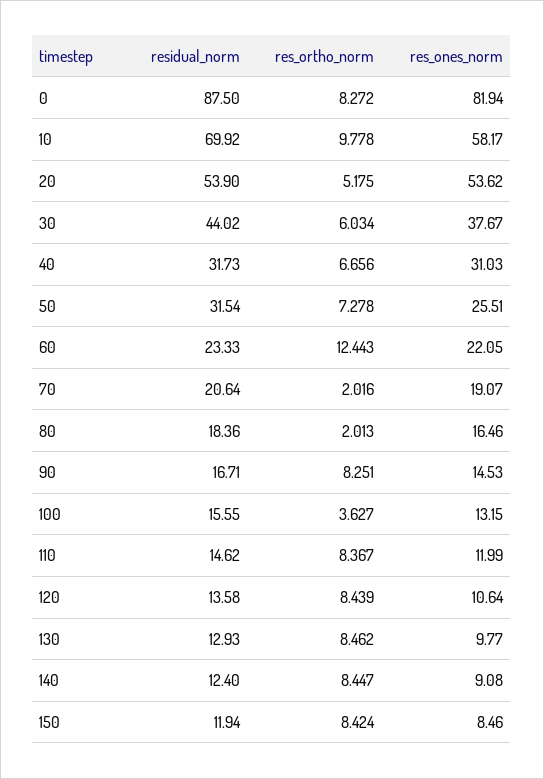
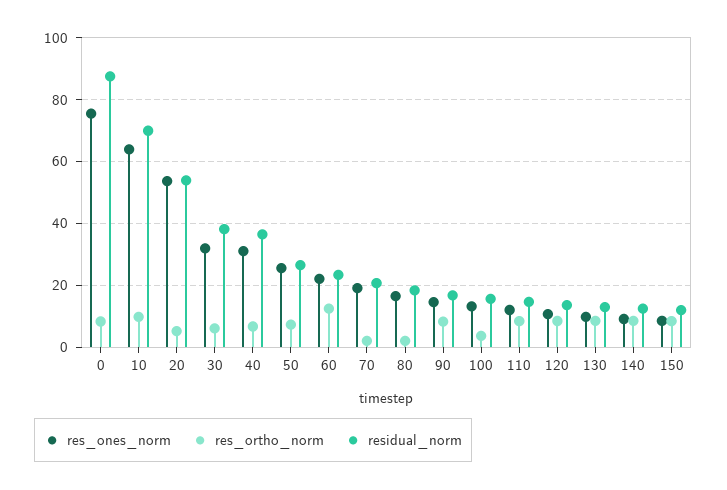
res_ones_norm, 0: 81.94 -> 76
res_ones_norm, 10: 58.17 -> 64
residual_norm, 30: 44.02 -> 38
res_ones_norm, 30: 37.67 -> 32
residual_norm, 40: 31.73 -> 36
residual_norm, 50: 31.54 -> 26

